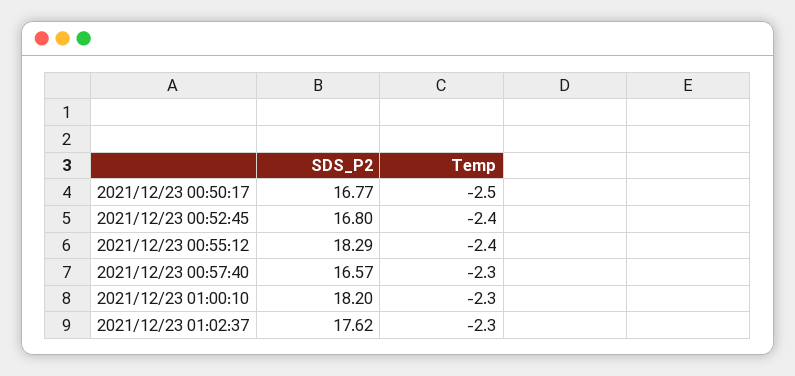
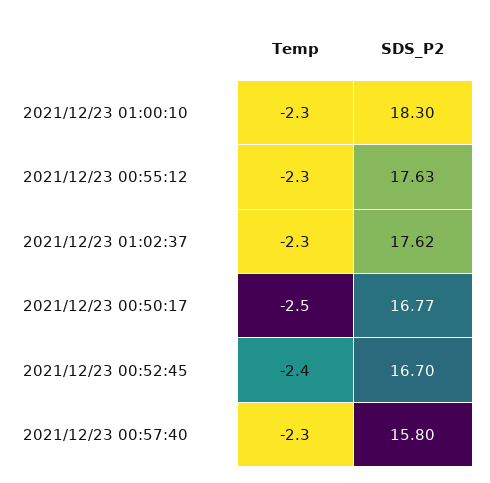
SDS_P2, 2021/12/23 00:52:45: 16.8 -> 16.7
SDS_P2, 2021/12/23 00:55:12: 18.29 -> 17.63
Temp, 2021/12/23 00:55:12: -2.4 -> -2.3
SDS_P2, 2021/12/23 00:57:40: 16.57 -> 15.8
SDS_P2, 2021/12/23 01:00:10: 18.2 -> 18.3

